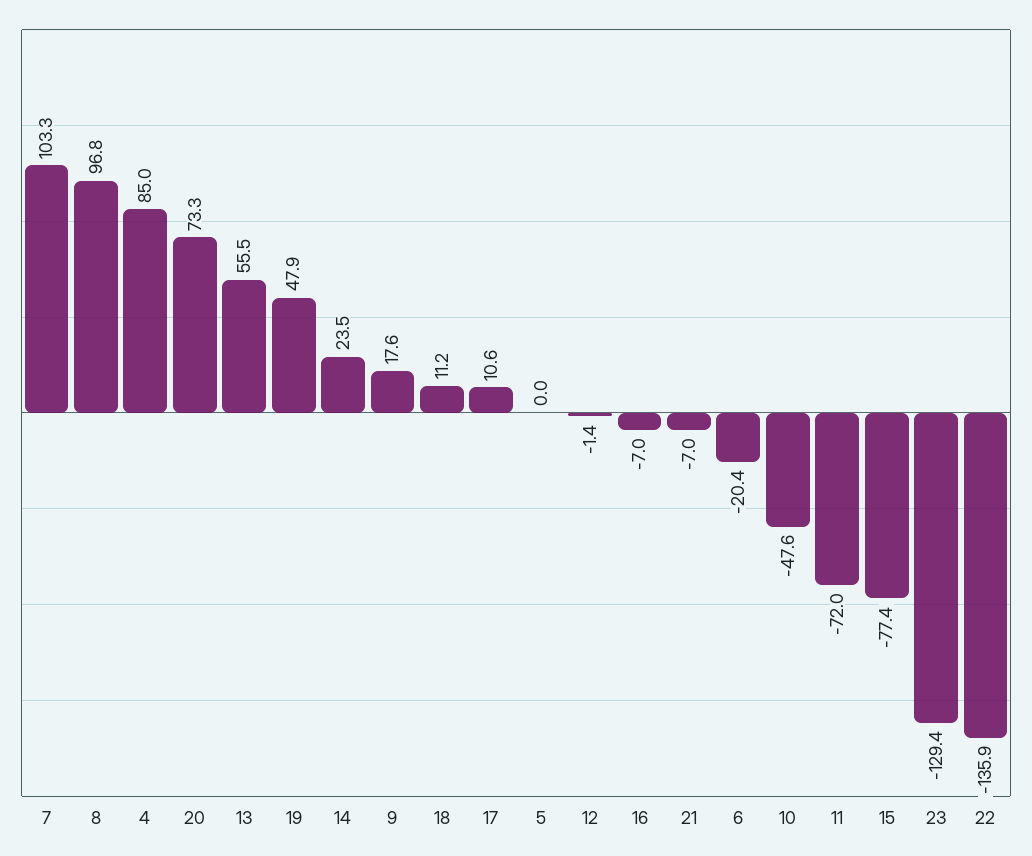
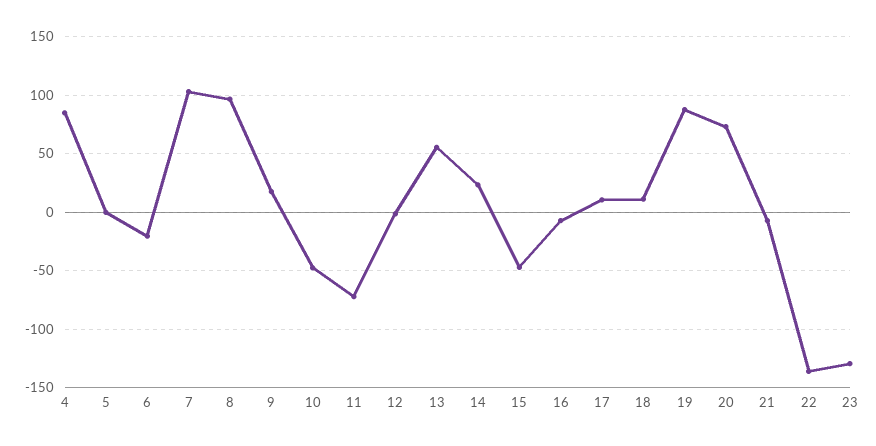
19: 47.9 -> 90
15: -77.4 -> -50

